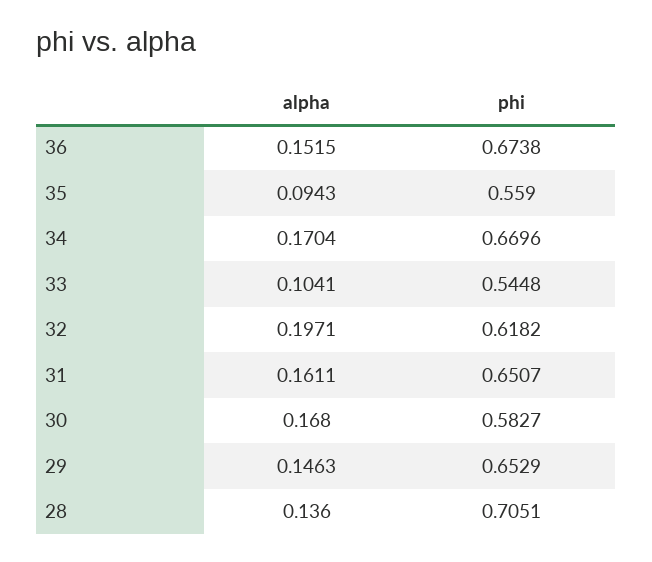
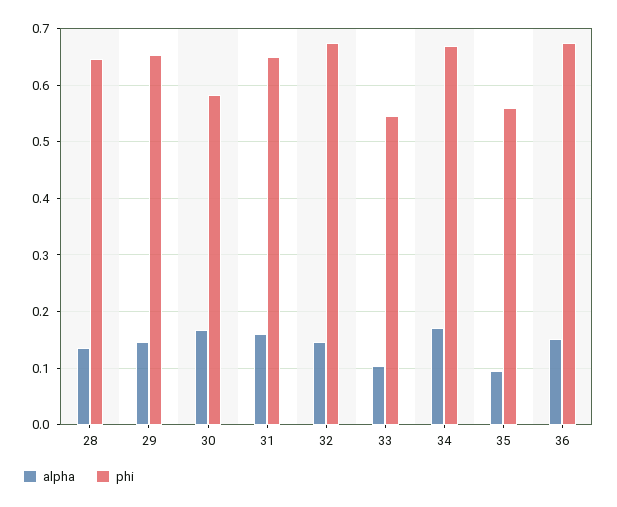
alpha, 32: 0.1971 -> 0.14
phi, 32: 0.6182 -> 0.68
phi, 28: 0.7051 -> 0.64

